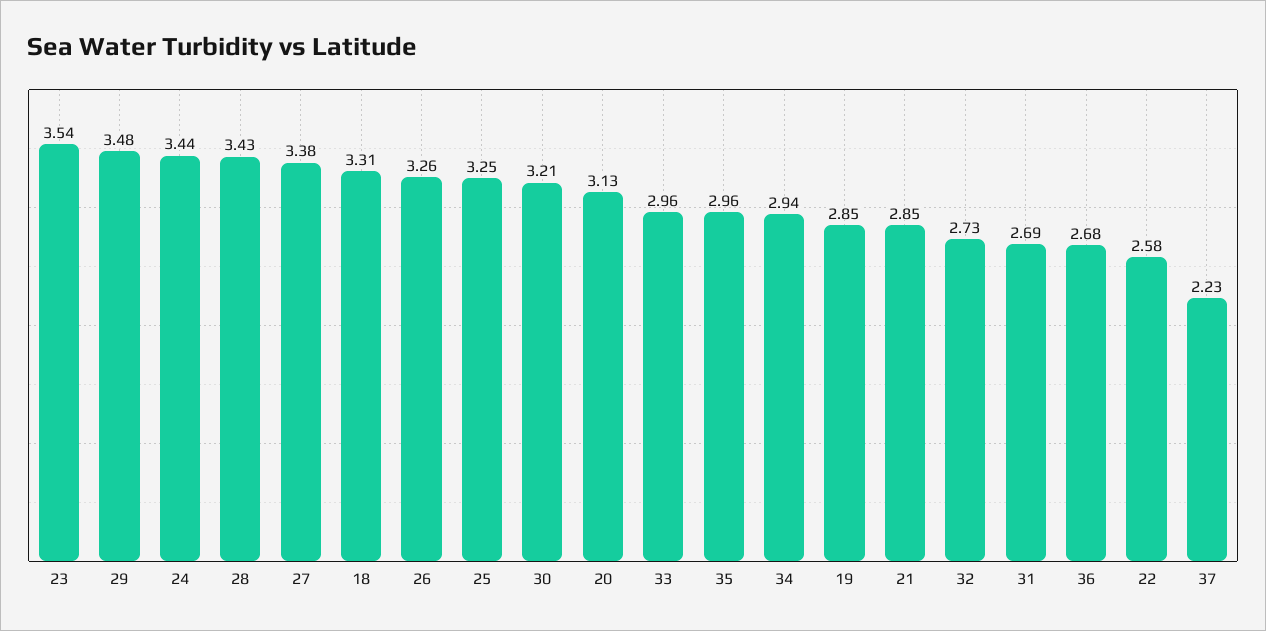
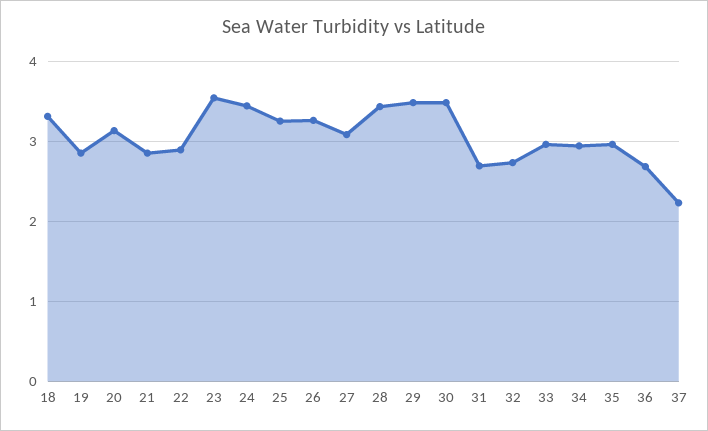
27: 3.38 -> 3.1
30: 3.21 -> 3.5
22: 2.58 -> 2.9

